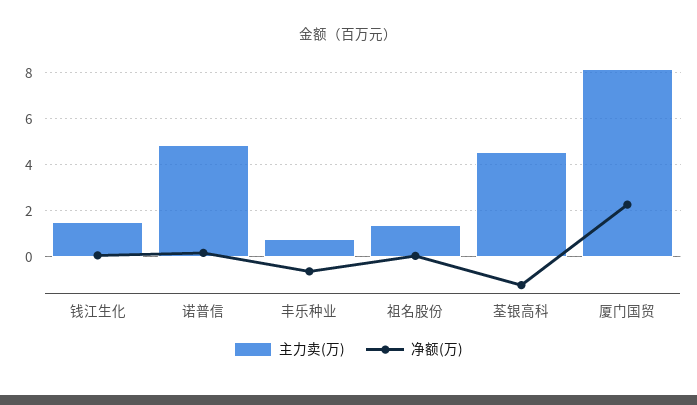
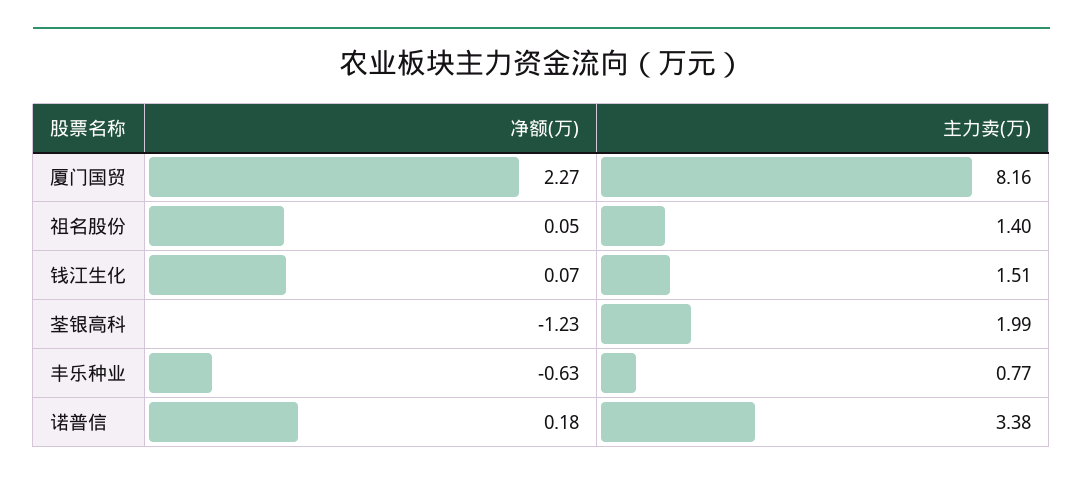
主力卖(万), 诺普信: 5 -> 3.38
主力卖(万), 荃银高科: 4.5 -> 1.99

